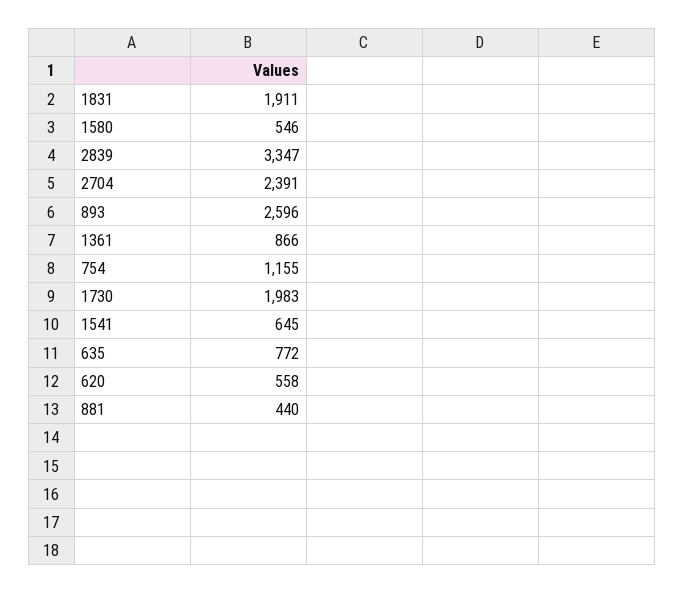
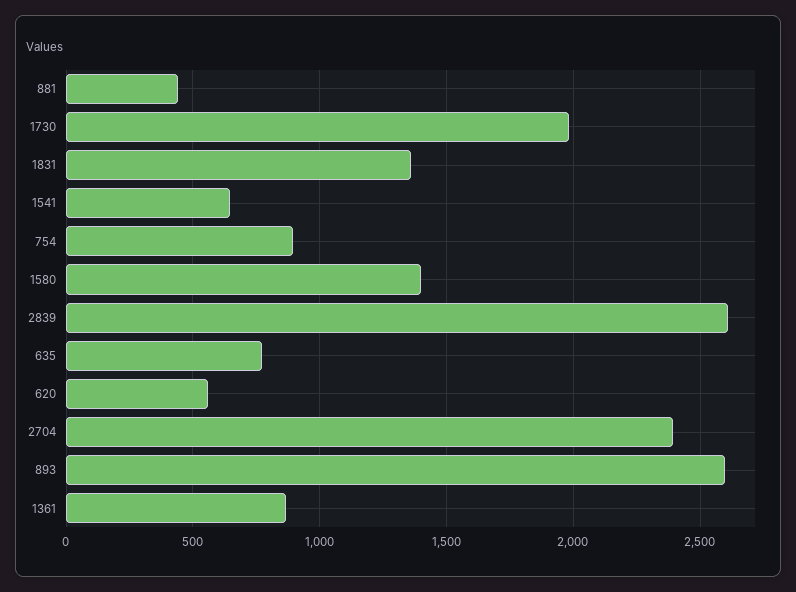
1831: 1911 -> 1350
1580: 546 -> 1400
2839: 3347 -> 2600
754: 1155 -> 900

